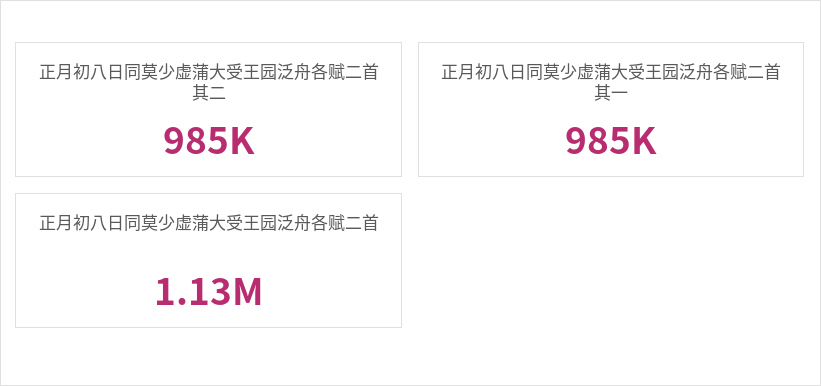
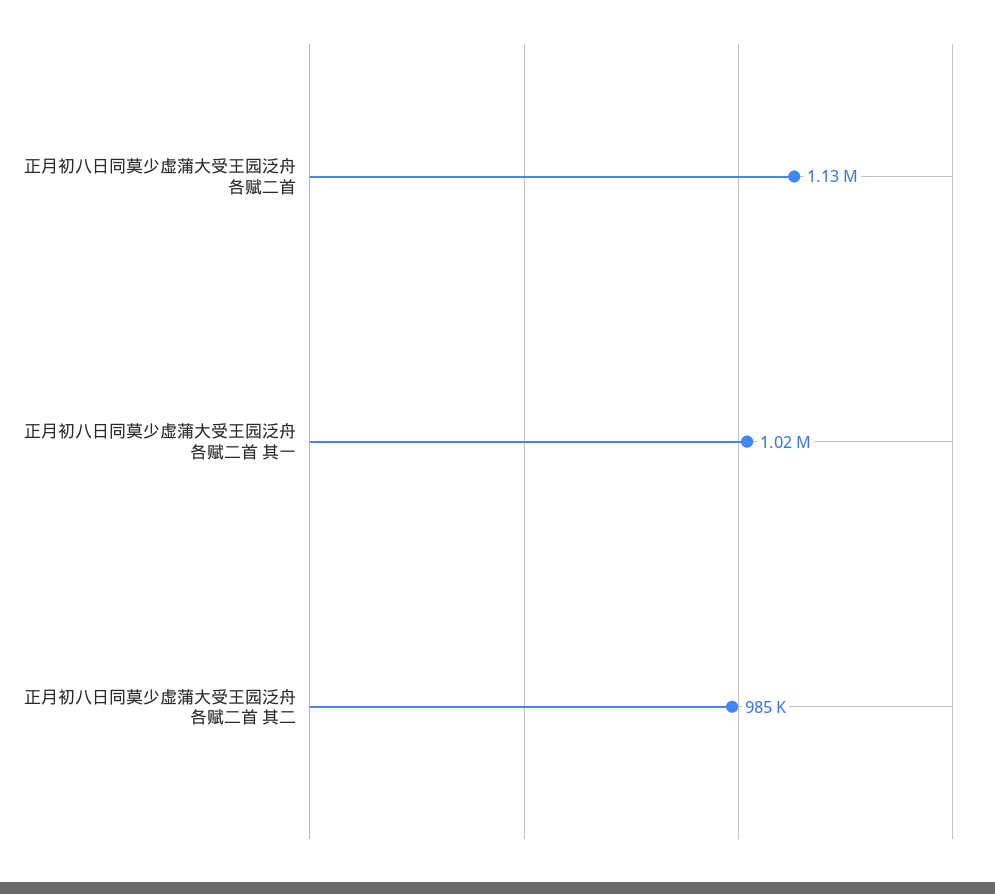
正月初八日同莫少虚蒲大受王园泛舟各赋二首 其一: 985000 -> 1020000

